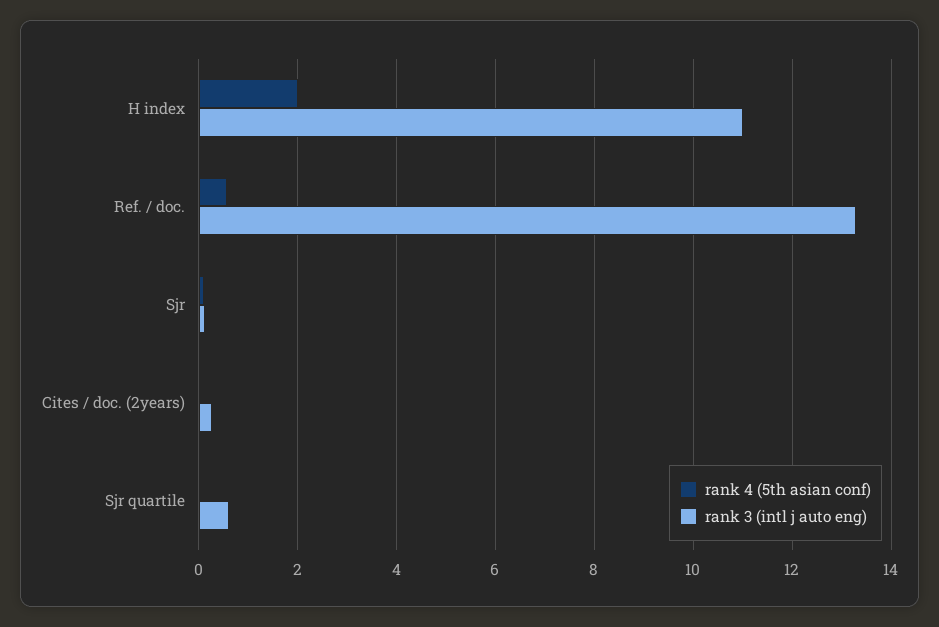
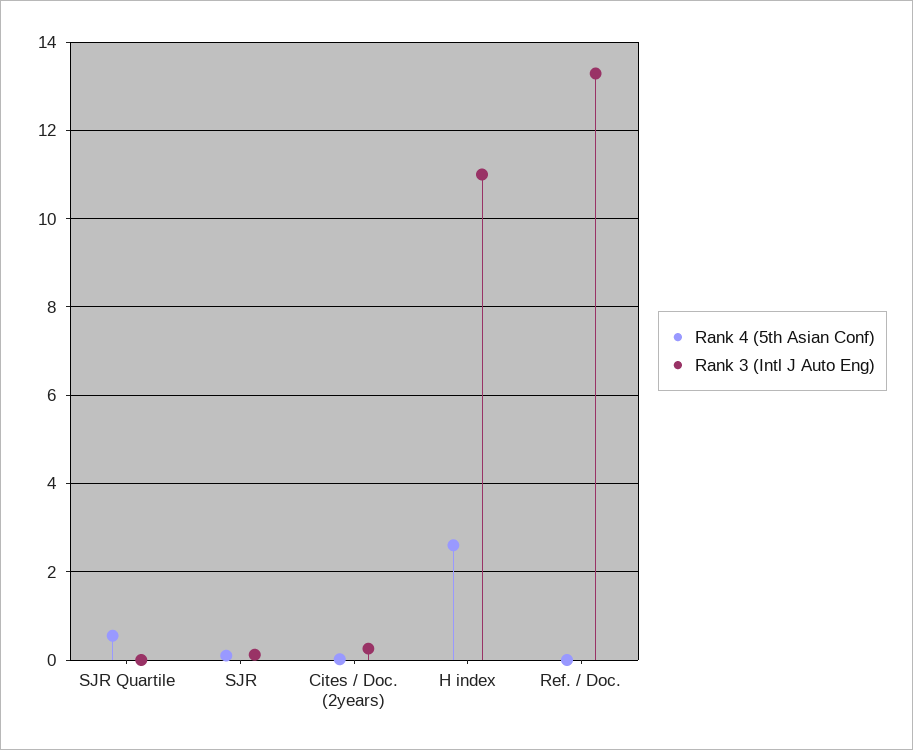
rank 4 (5th asian conf), H index: 2 -> 2.6
rank 4 (5th asian conf), Ref. / doc.: 0.6 -> 0
rank 4 (5th asian conf), Sjr quartile: 0 -> 0.6
rank 3 (intl j auto eng), Sjr quartile: 0.6 -> 0

